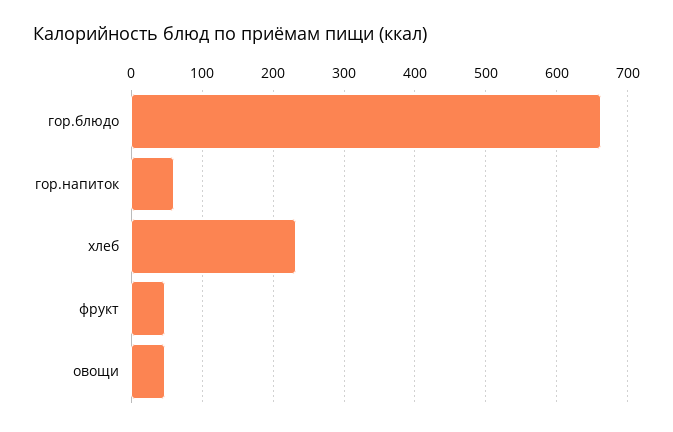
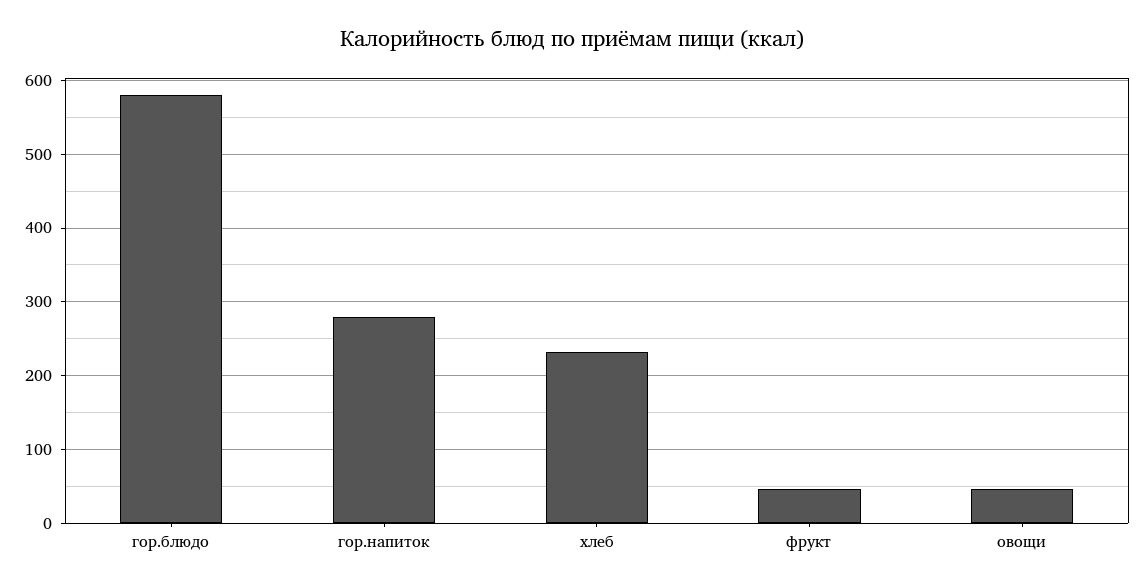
гор.блюдо: 660 -> 580
гор.напиток: 60 -> 280

